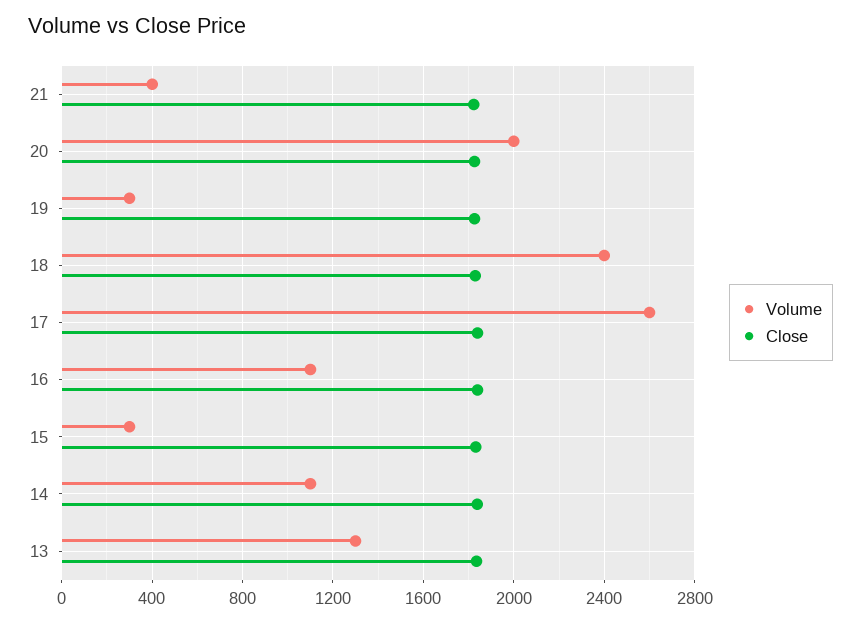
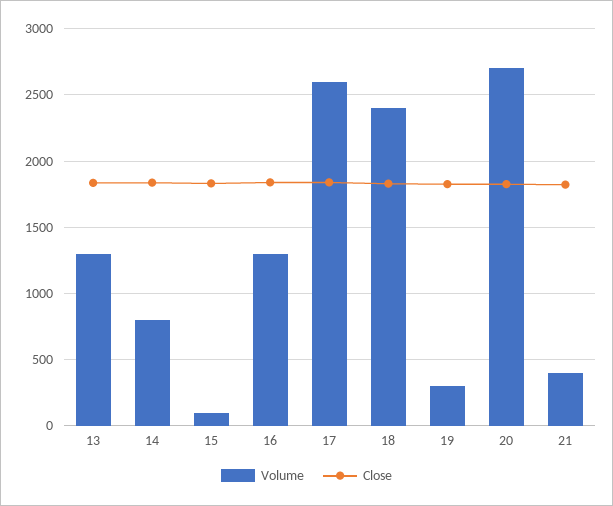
Volume, 20: 2000 -> 2700
Volume, 16: 1100 -> 1300
Volume, 15: 300 -> 100
Volume, 14: 1100 -> 800

